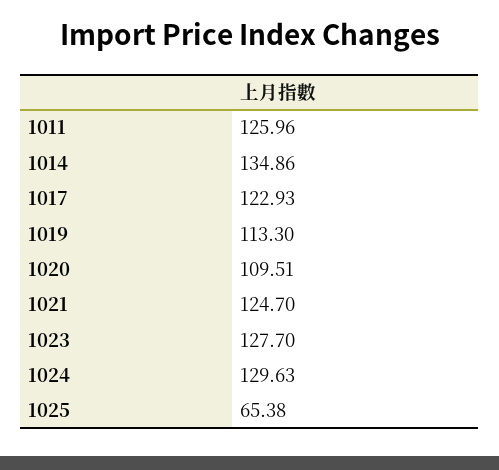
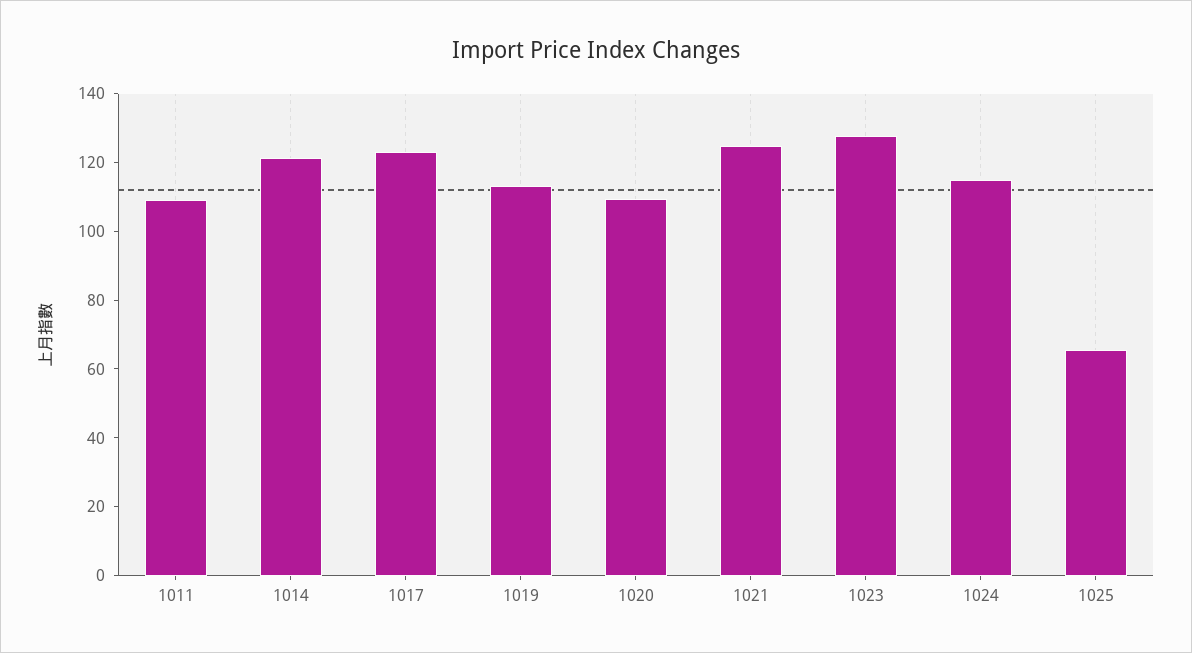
1011: 125.96 -> 110
1014: 134.86 -> 120
1024: 129.63 -> 115

